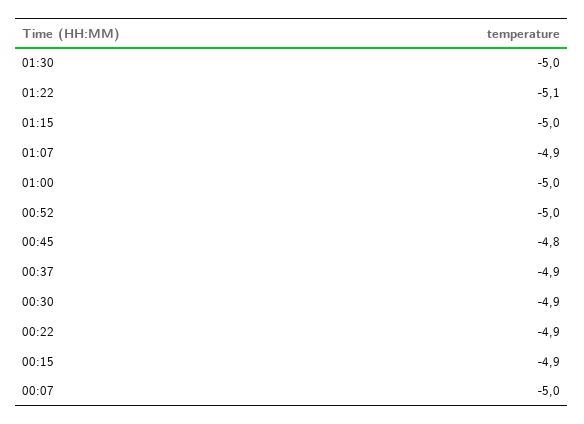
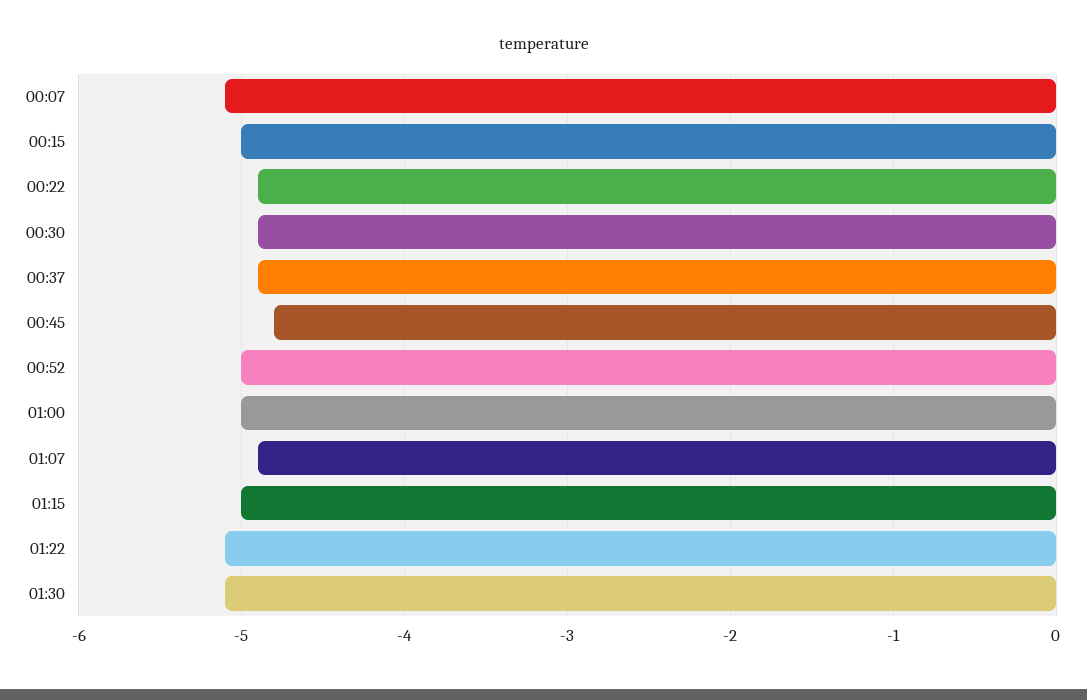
01:30: -5 -> -5.1
00:15: -4.9 -> -5
00:07: -5 -> -5.1

